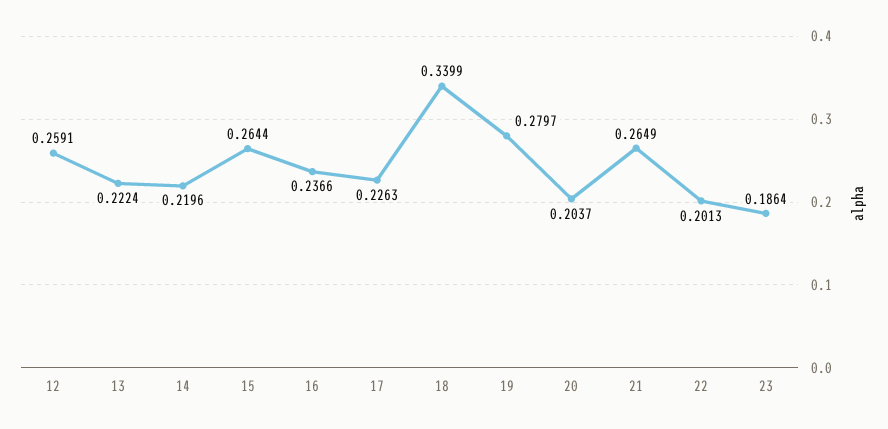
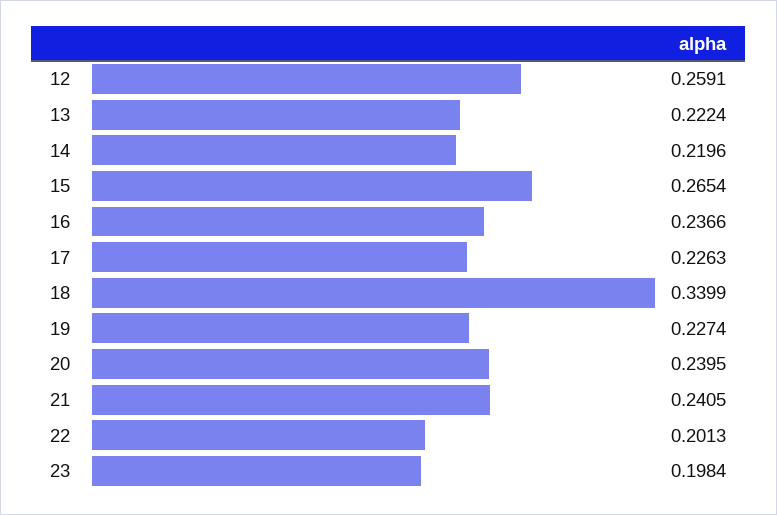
15: 0.2644 -> 0.2654
19: 0.2797 -> 0.2274
20: 0.2037 -> 0.2395
21: 0.2649 -> 0.2405
23: 0.1864 -> 0.1984

